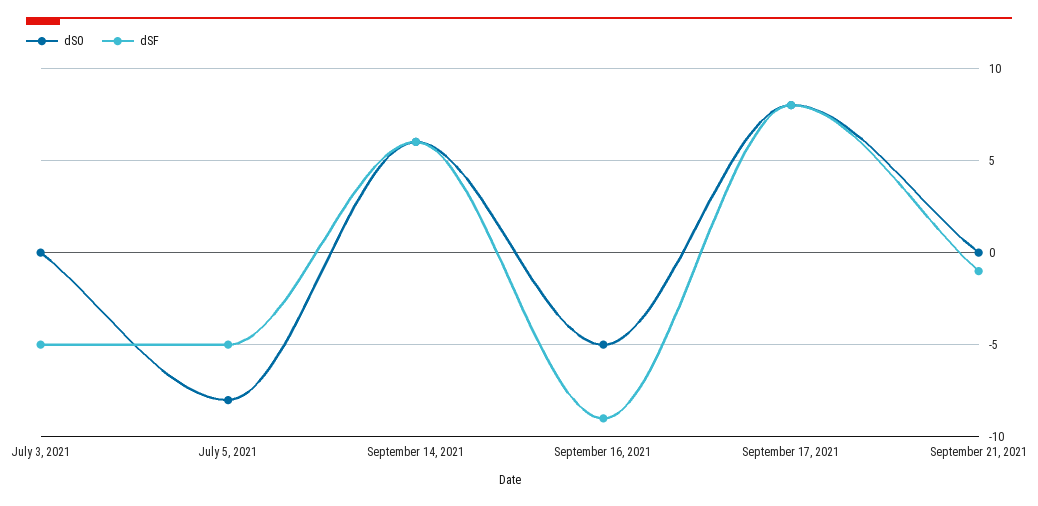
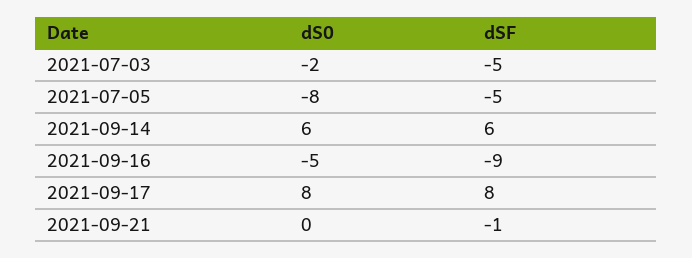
dS0, July 3, 2021: 0 -> -2

